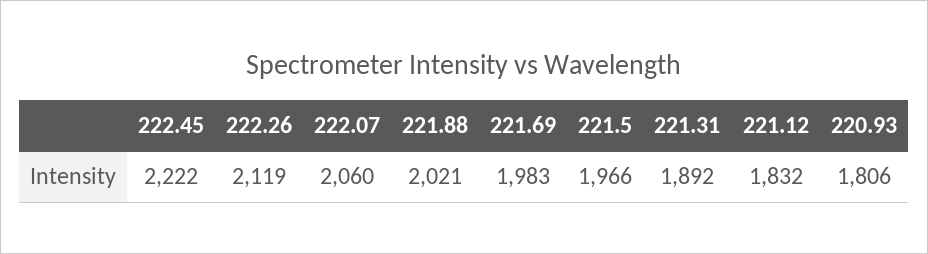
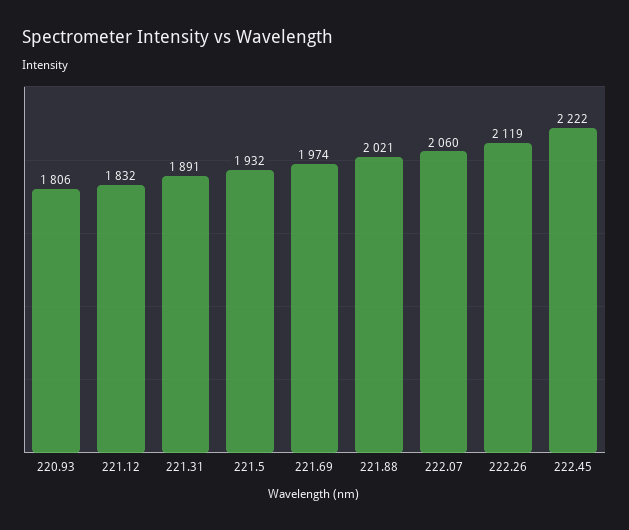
221.69: 1983 -> 1974
221.5: 1966 -> 1932
221.31: 1892 -> 1891

